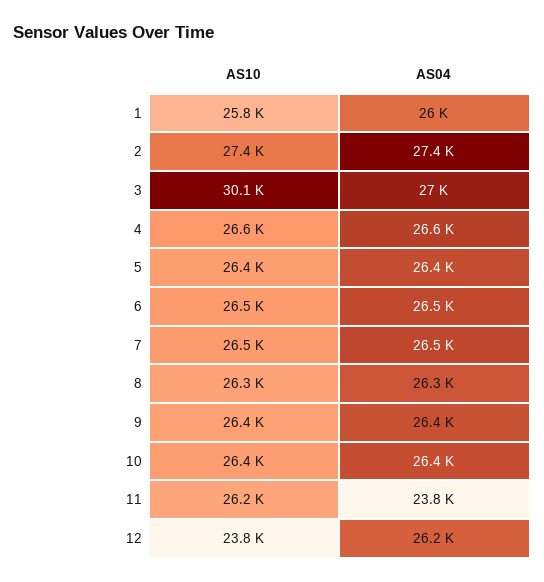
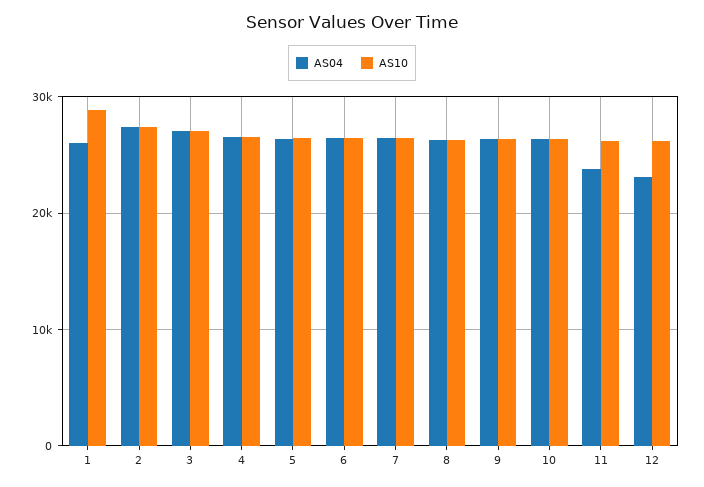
AS10, 1: 25800 -> 29000
AS10, 3: 30100 -> 27000
AS10, 12: 23800 -> 26000
AS04, 12: 26200 -> 23000

